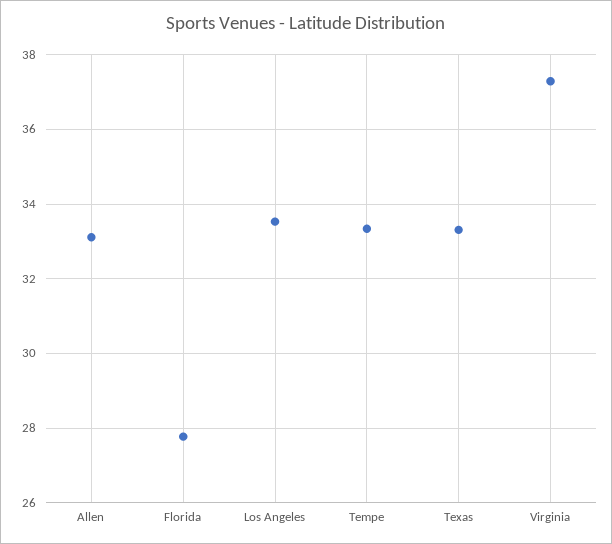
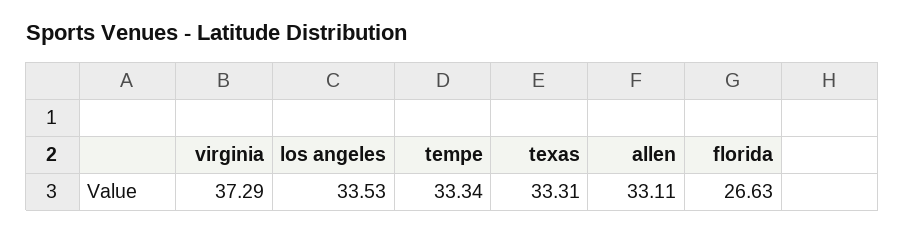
Florida: 27.8 -> 26.63

